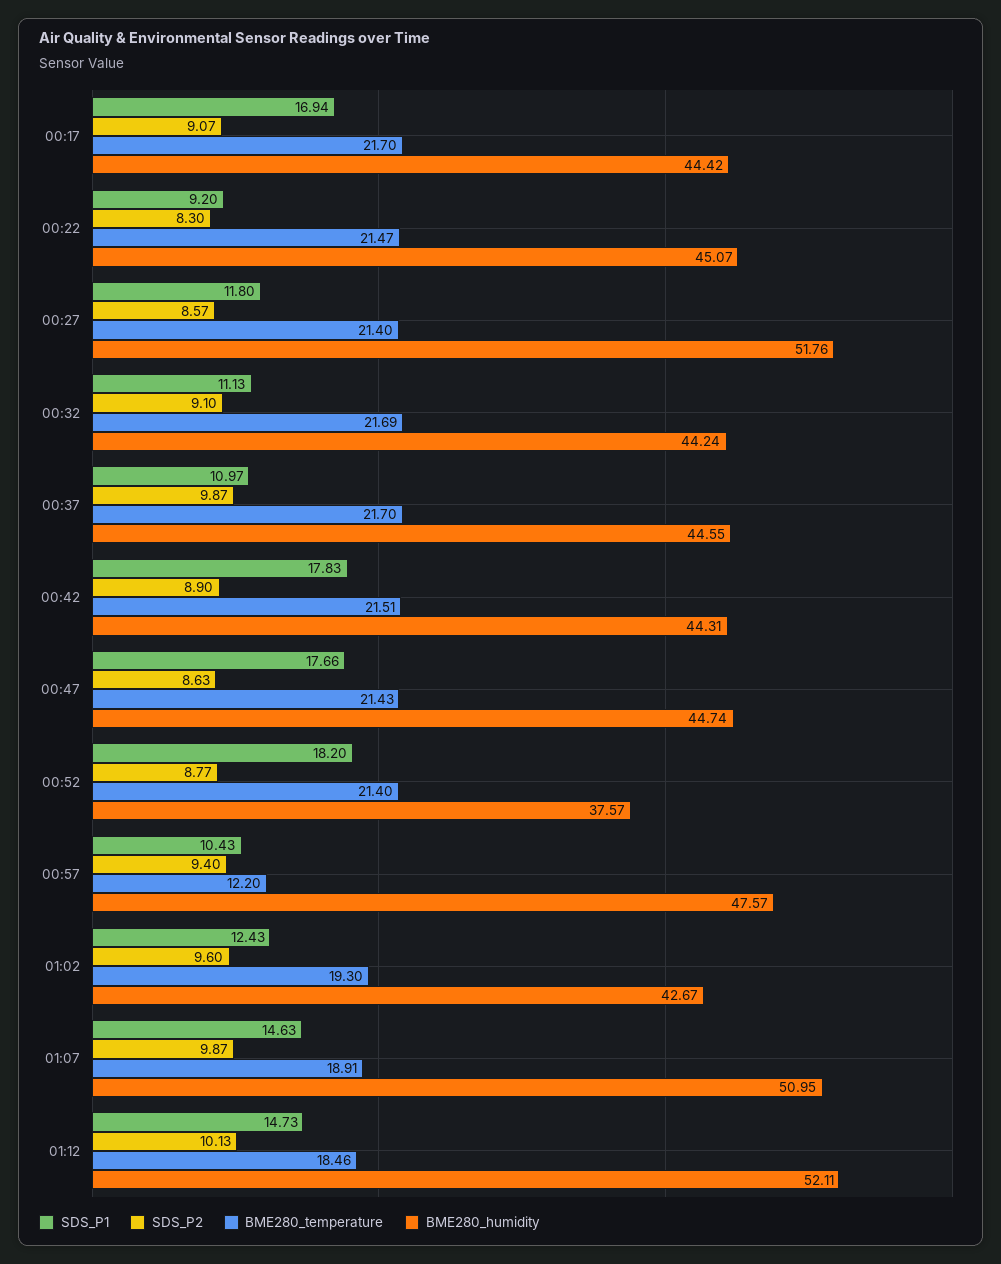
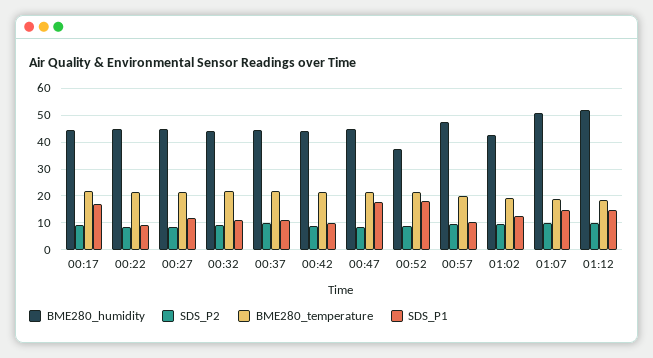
BME280_humidity, 00:27: 51.76 -> 45
SDS_P1, 00:42: 17.83 -> 10
BME280_temperature, 00:57: 12.2 -> 20

